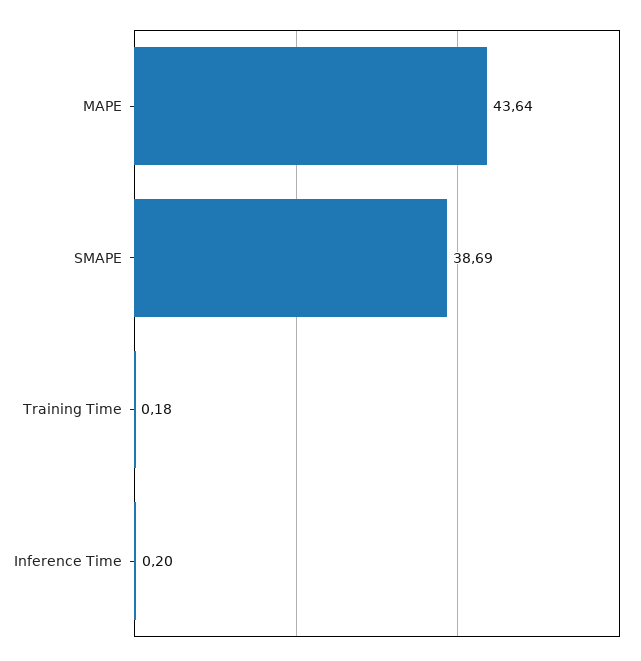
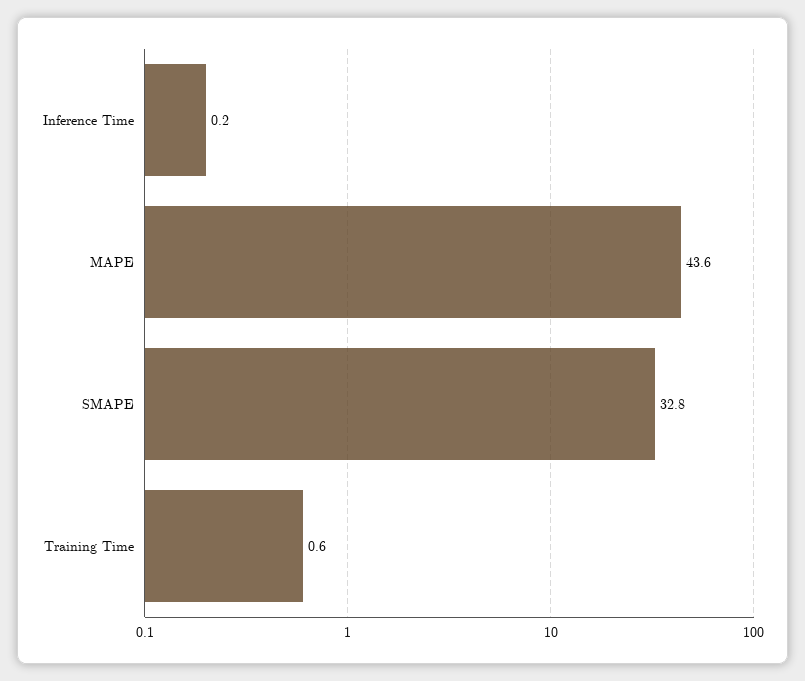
SMAPE: 38.69 -> 32.8
Training Time: 0.18 -> 0.6

